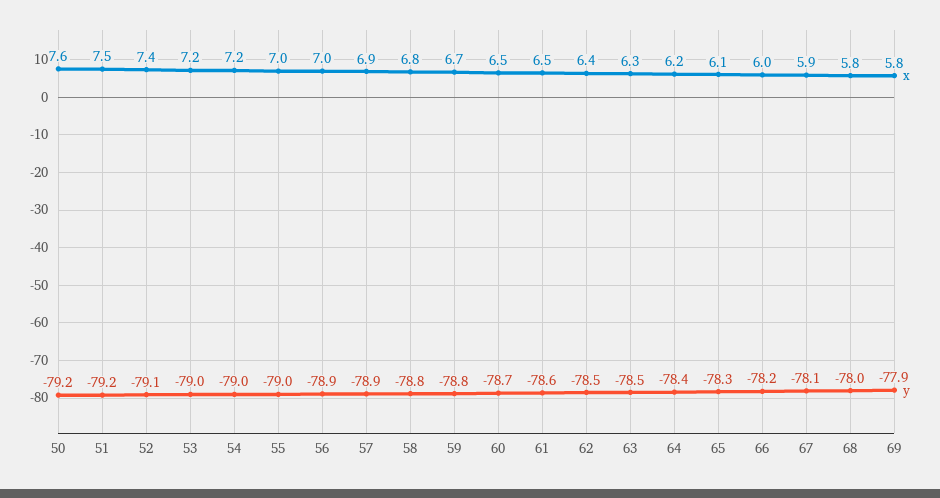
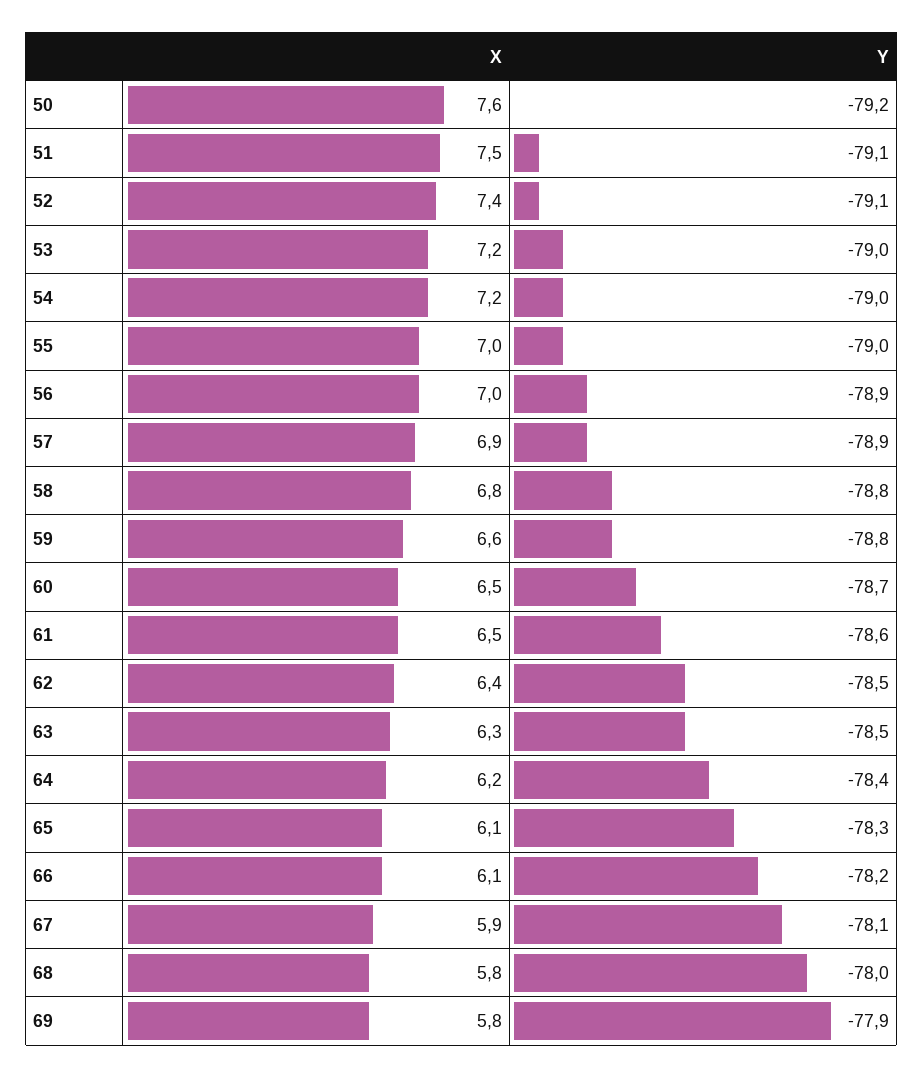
y, 51: -79.2 -> -79.1
x, 59: 6.7 -> 6.6
x, 66: 6 -> 6.1

